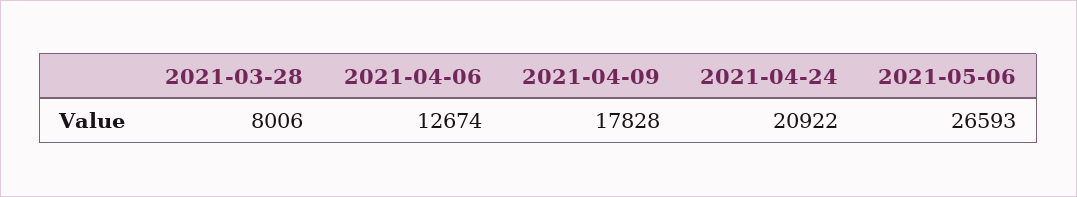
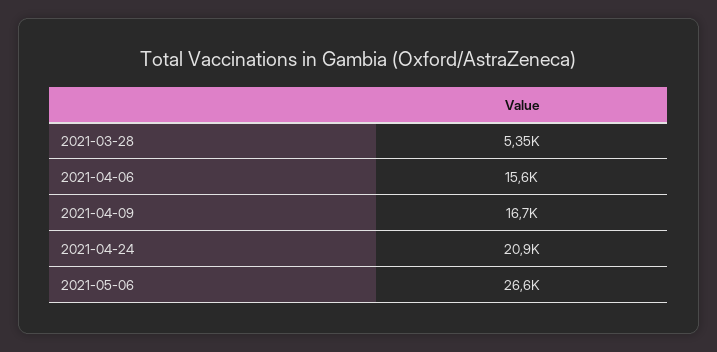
2021-03-28: 8006 -> 5350
2021-04-06: 12674 -> 15600
2021-04-09: 17828 -> 16700

